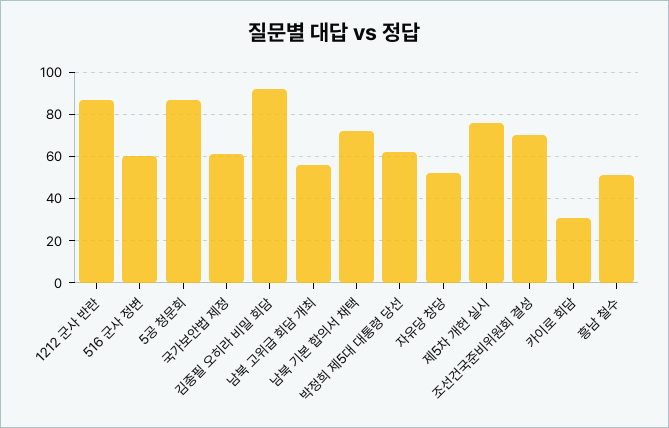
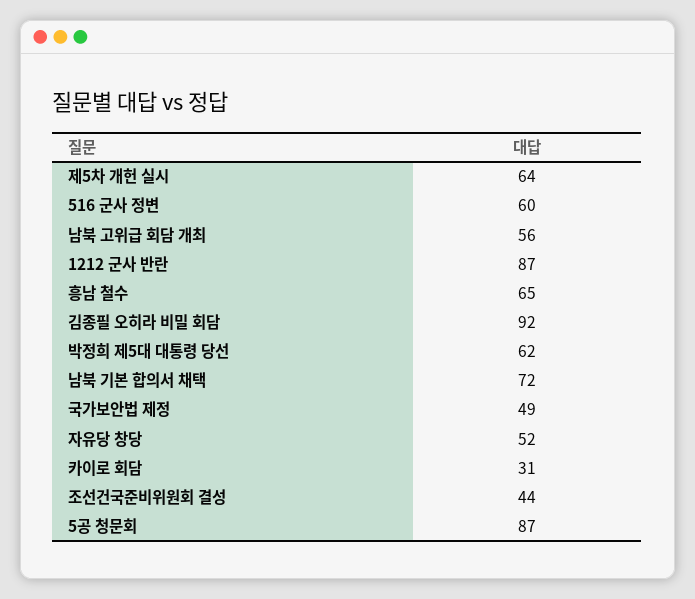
국가보안법 제정: 60 -> 49
제5차 개헌 실시: 75 -> 64
조선건국준비위원회 결성: 70 -> 44
흥남 철수: 50 -> 65

